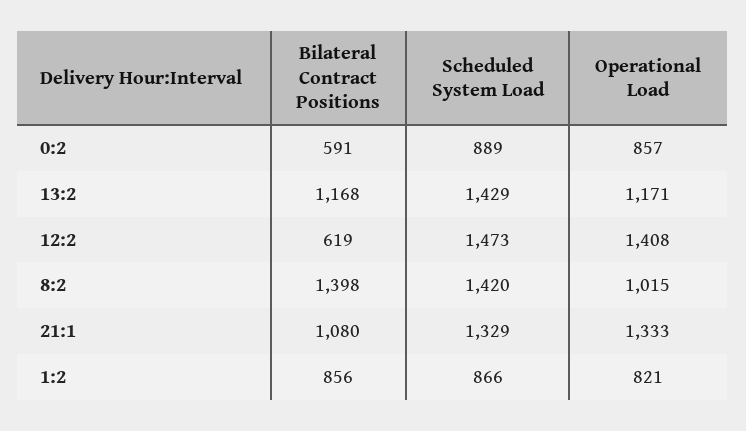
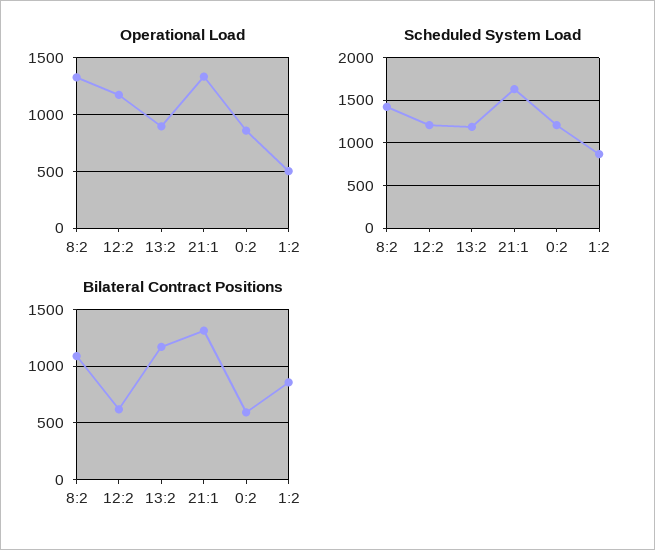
Scheduled System Load, 0:2: 889 -> 1200
Scheduled System Load, 13:2: 1429 -> 1200
Operational Load, 13:2: 1171 -> 900
Scheduled System Load, 12:2: 1473 -> 1200
Operational Load, 12:2: 1408 -> 1200
Bilateral Contract Positions, 8:2: 1398 -> 1100
Operational Load, 8:2: 1015 -> 1300
Bilateral Contract Positions, 21:1: 1080 -> 1300
Scheduled System Load, 21:1: 1329 -> 1600
Operational Load, 1:2: 821 -> 500

